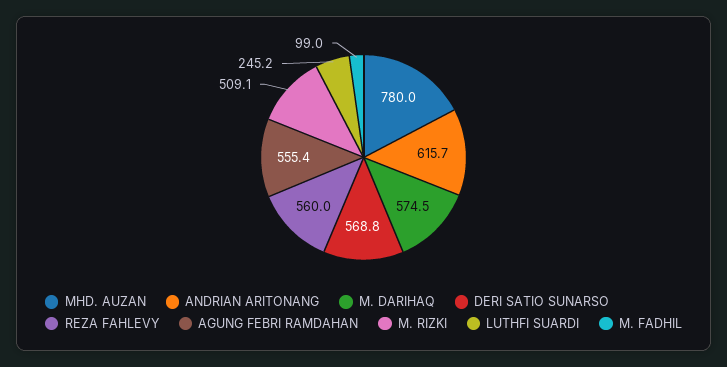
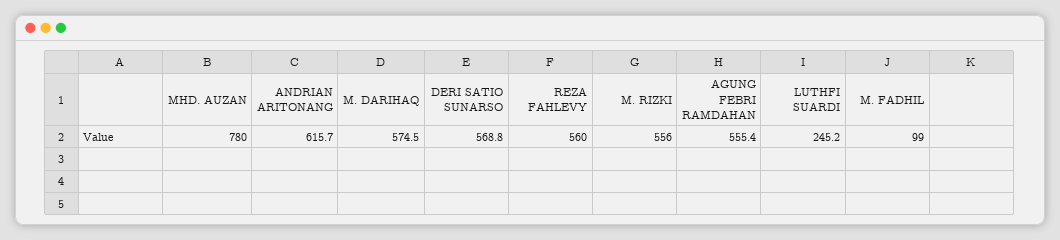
M. RIZKI: 509.1 -> 556

